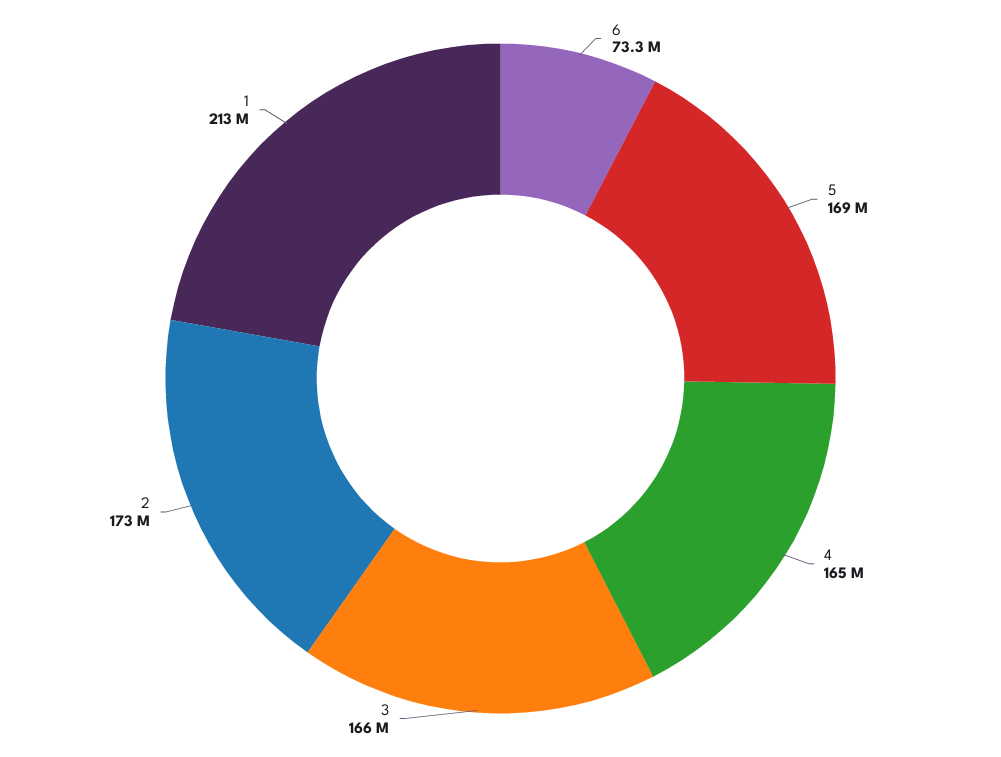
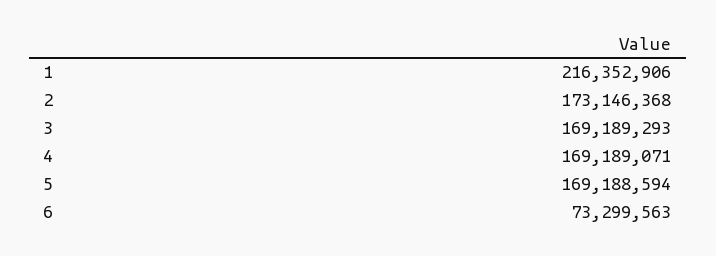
4: 165000000 -> 169189071
3: 166000000 -> 169189293
1: 213000000 -> 216352906

